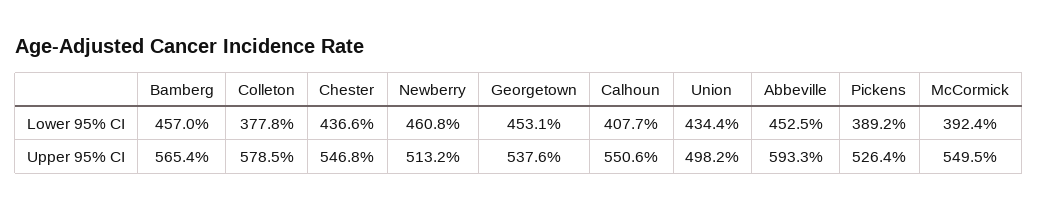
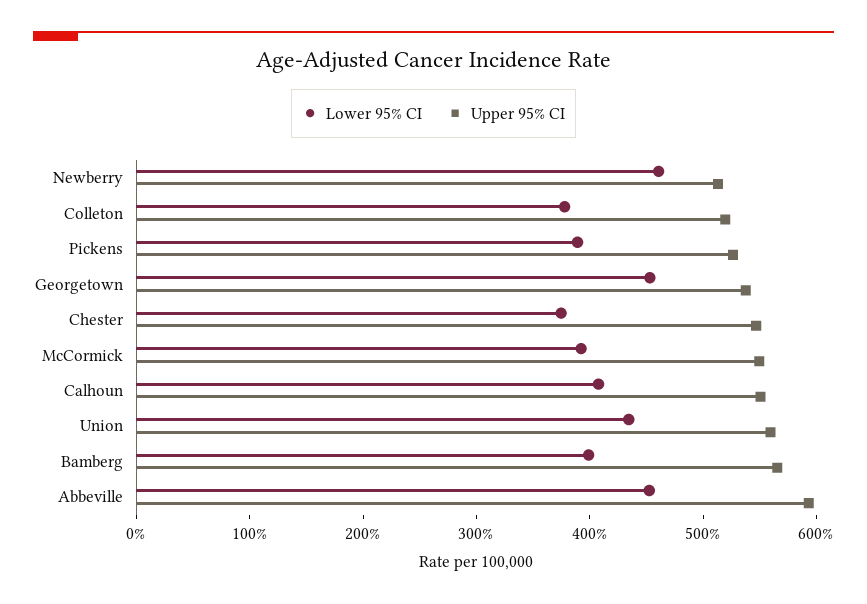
Lower 95% CI, Bamberg: 457 -> 400
Lower 95% CI, Chester: 436.6 -> 380
Upper 95% CI, Colleton: 578.5 -> 520
Upper 95% CI, Union: 498.2 -> 560

